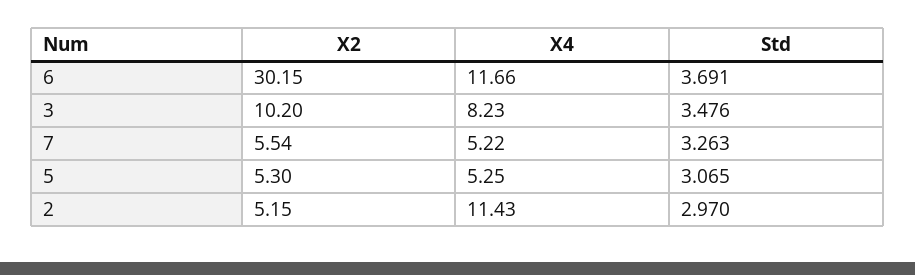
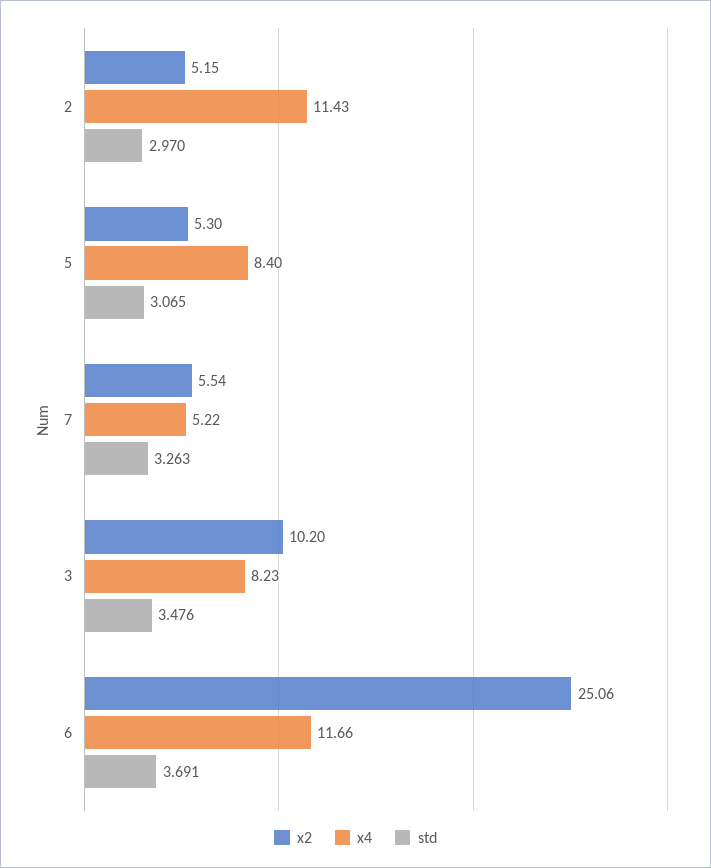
X2, 6: 30.15 -> 25.06
X4, 5: 5.25 -> 8.4

